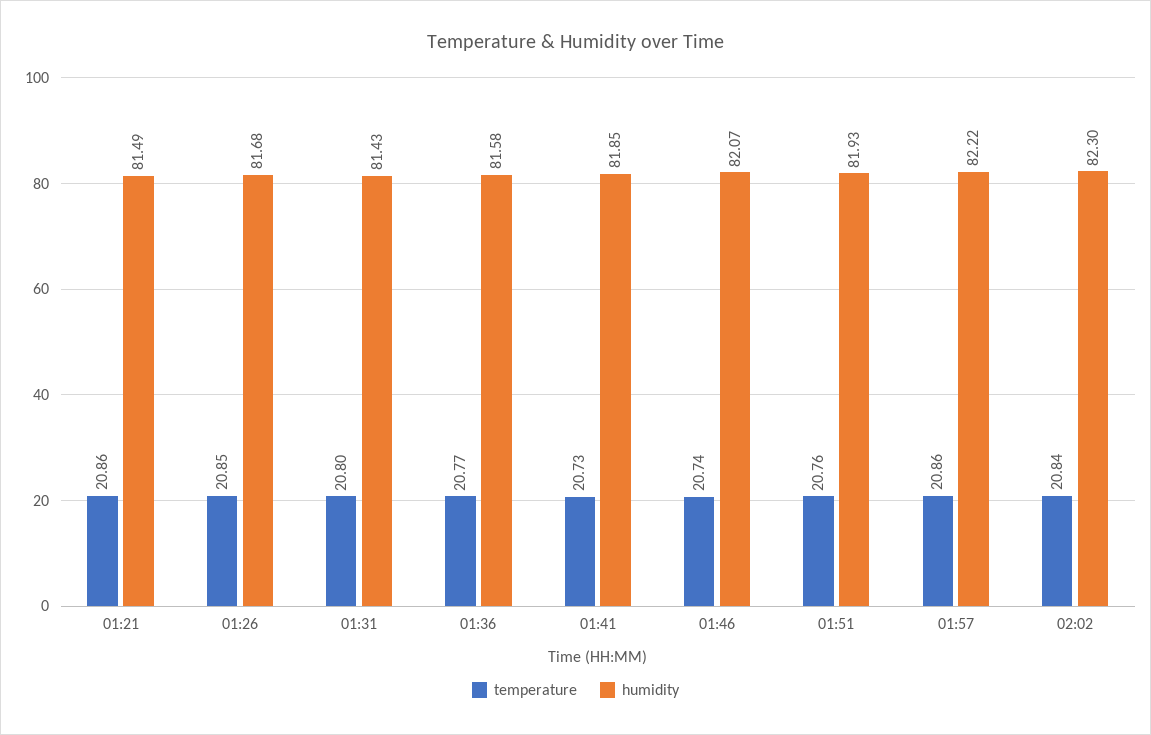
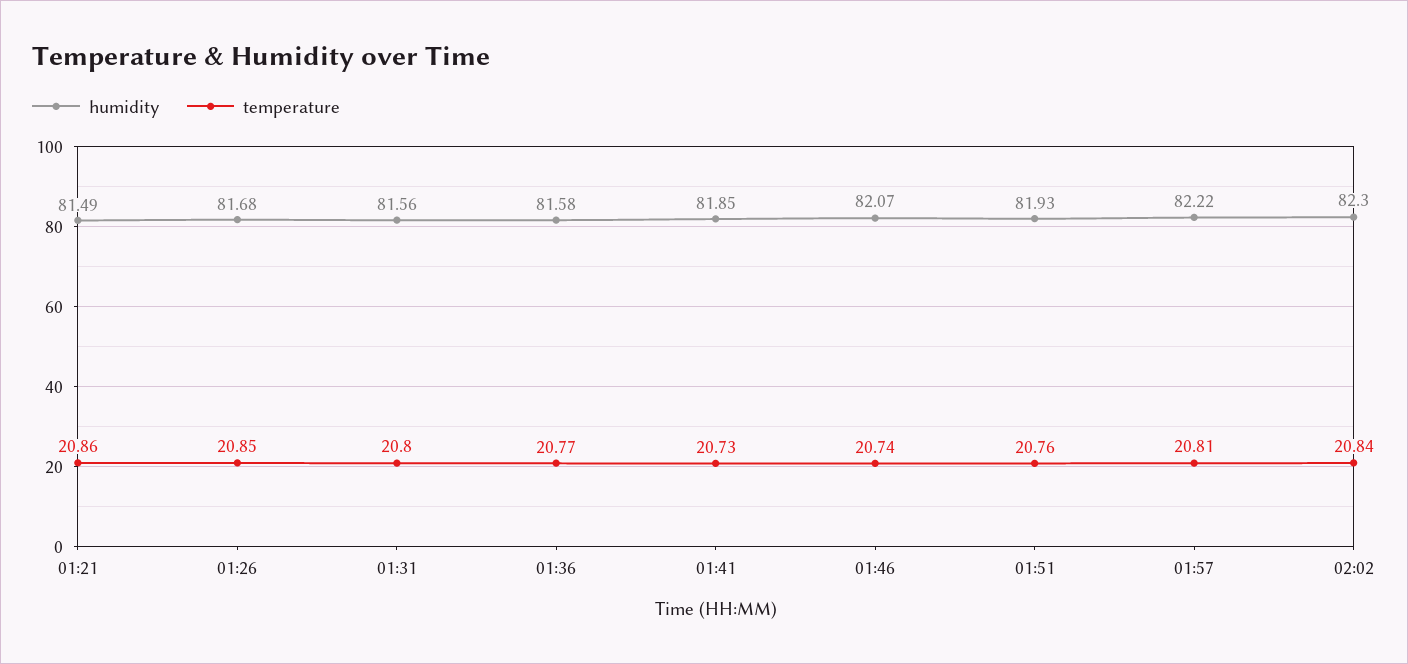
humidity, 01:31: 81.43 -> 81.56
temperature, 01:57: 20.86 -> 20.81

